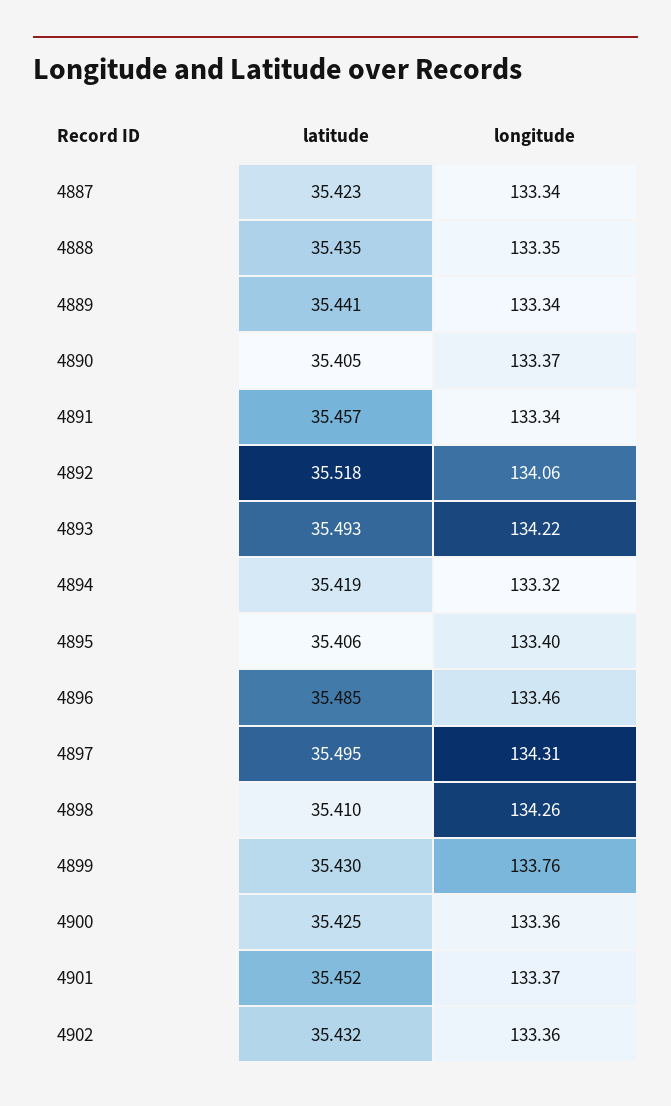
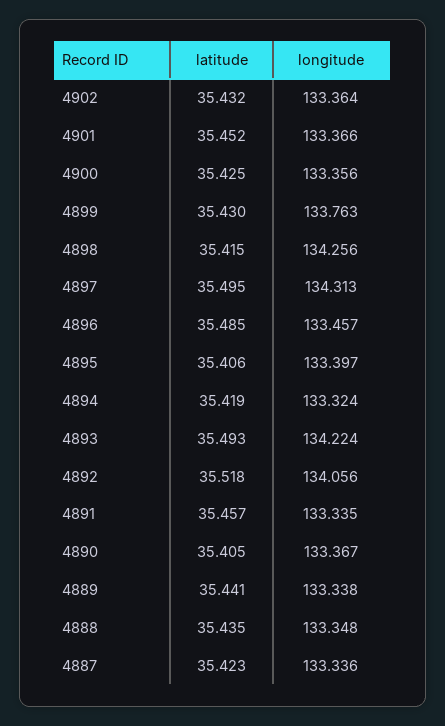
latitude, 4898: 35.41 -> 35.415

